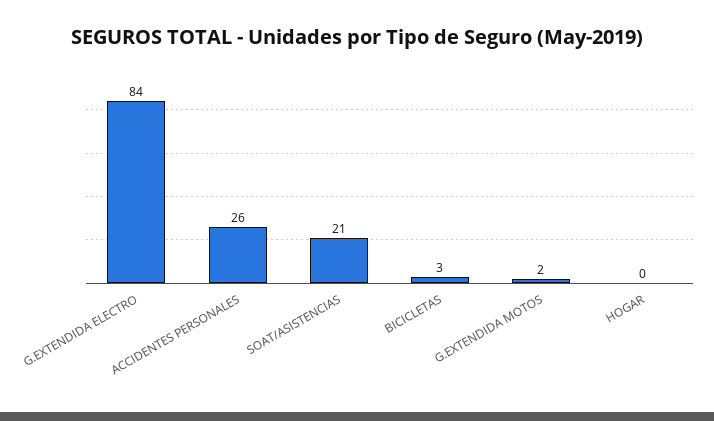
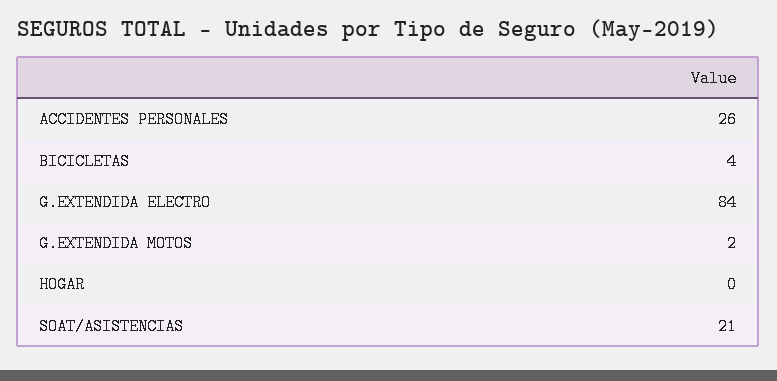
BICICLETAS: 3 -> 4

